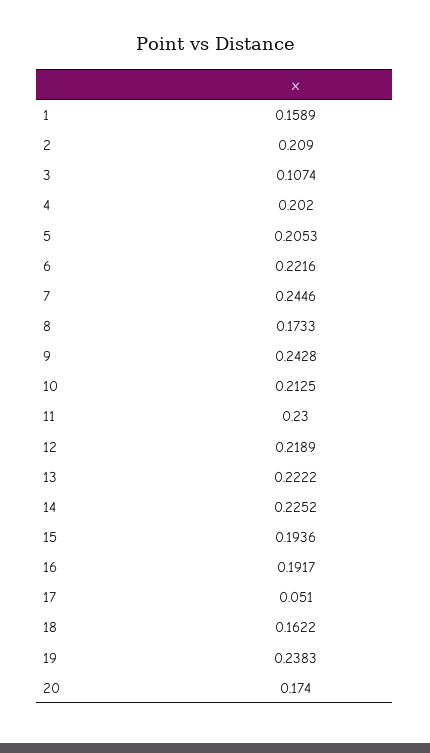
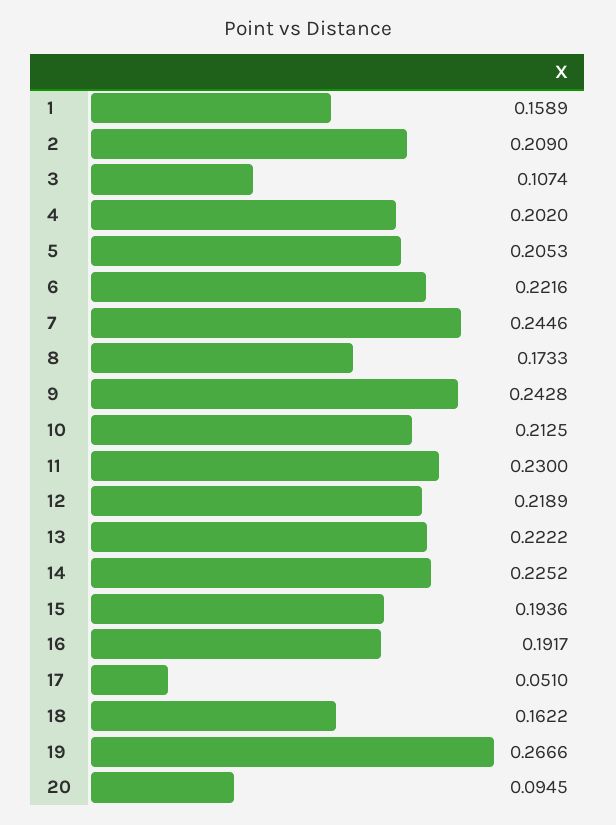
19: 0.2383 -> 0.2666
20: 0.174 -> 0.0945

